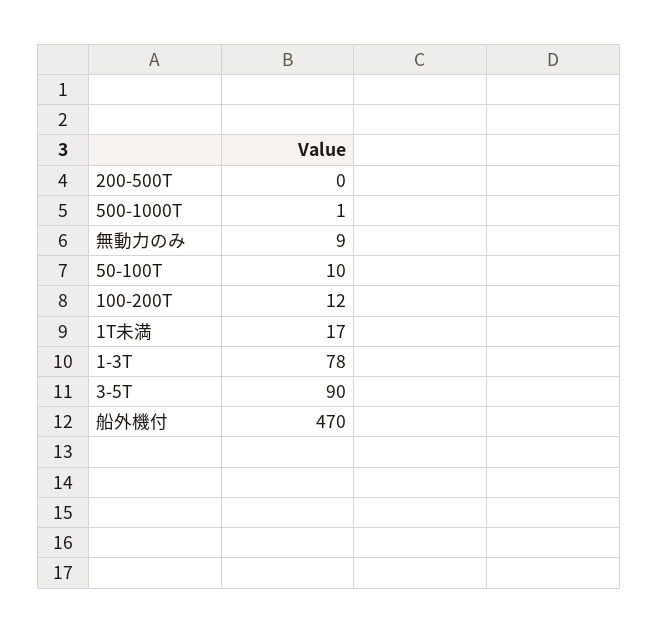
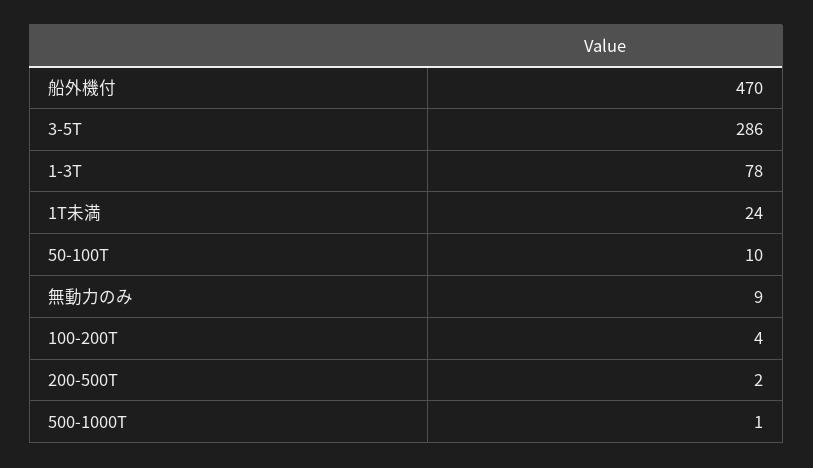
200-500T: 0 -> 2
100-200T: 12 -> 4
1T未満: 17 -> 24
3-5T: 90 -> 286

